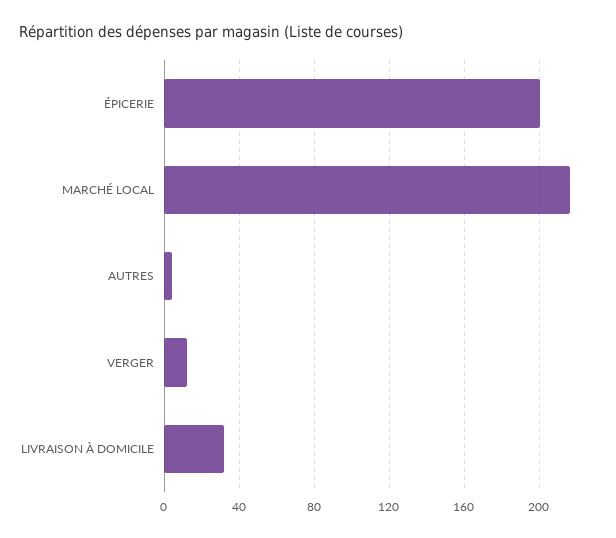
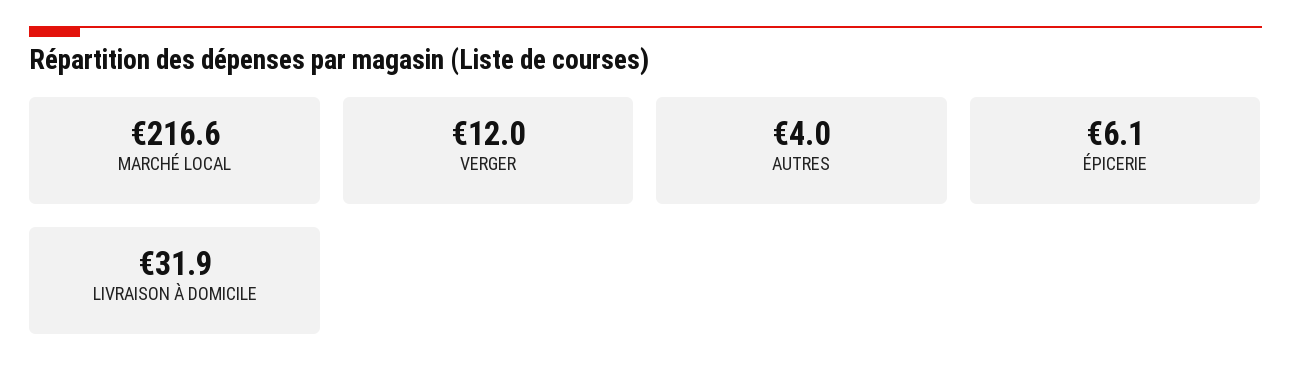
ÉPICERIE: 200 -> 6.1

